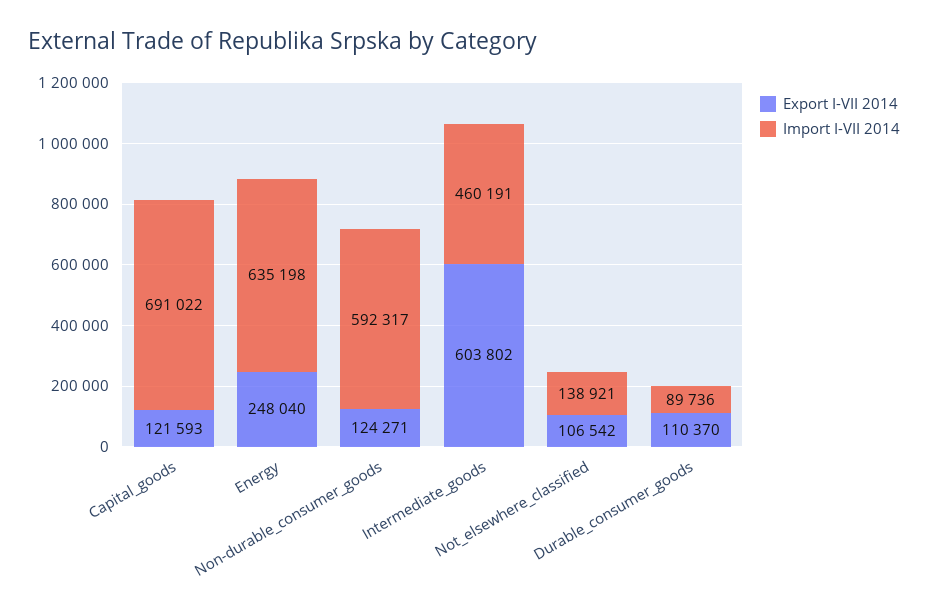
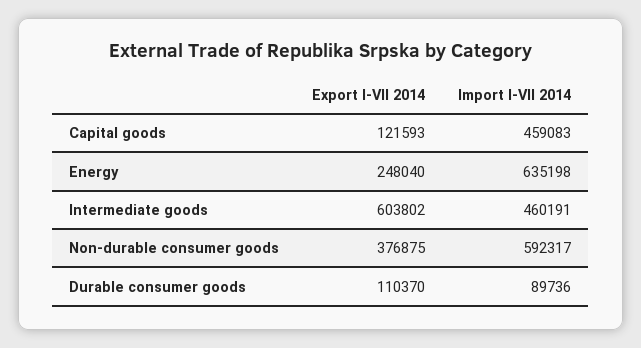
Import I-VII 2014, Capital_goods: 691022 -> 459083
Export I-VII 2014, Non-durable_consumer_goods: 124271 -> 376875
Export I-VII 2014, Not_elsewhere_classified: 106542 -> none
Import I-VII 2014, Not_elsewhere_classified: 138921 -> none

